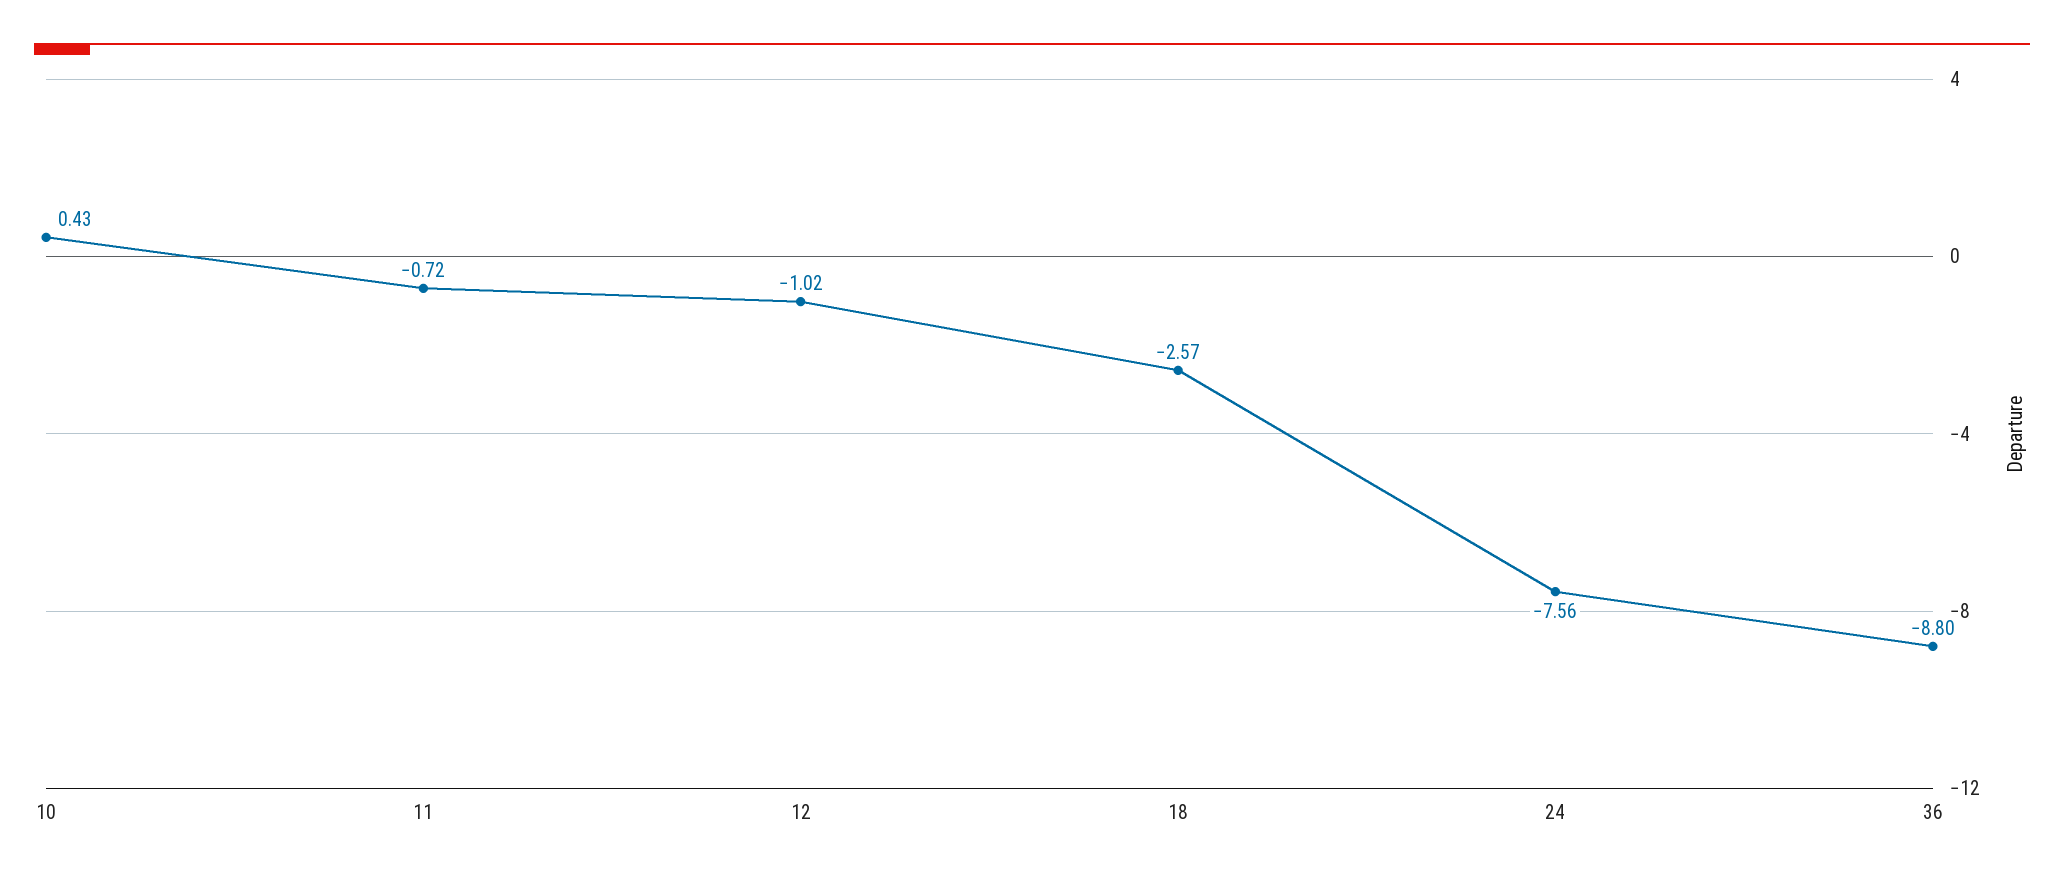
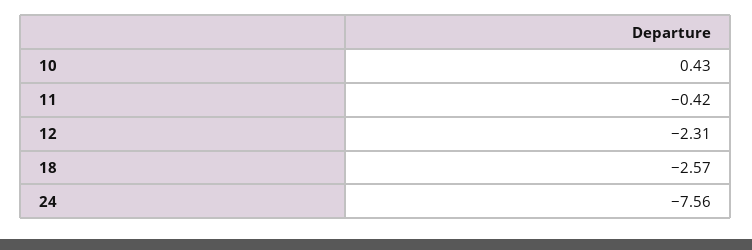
11: -0.72 -> -0.42
12: -1.02 -> -2.31
36: -8.8 -> none

